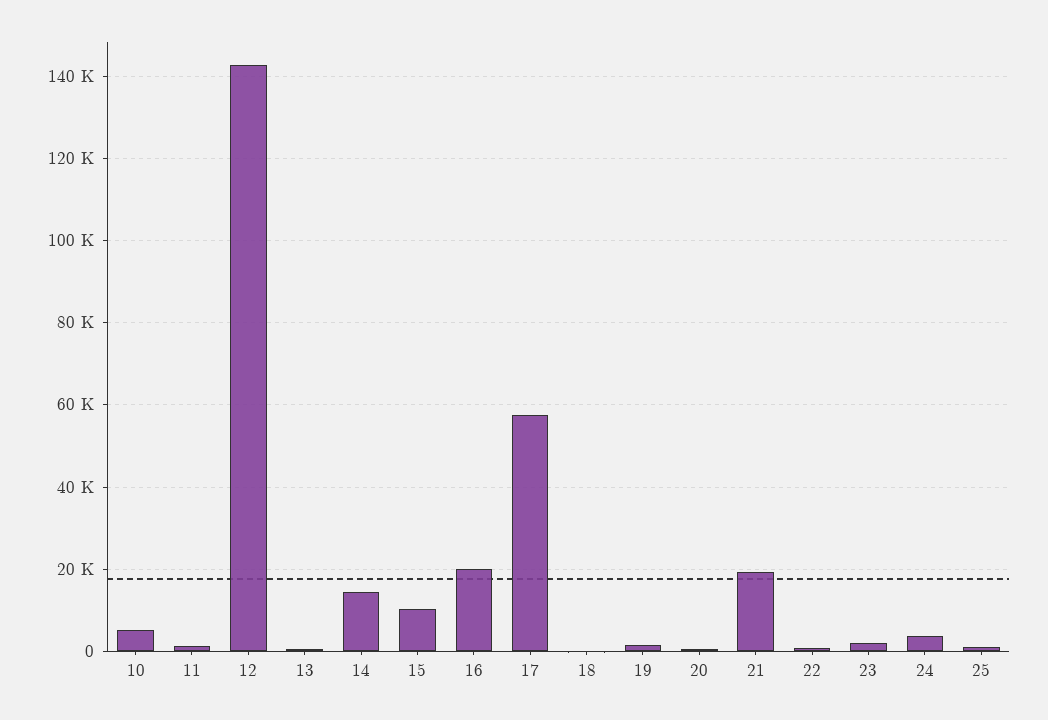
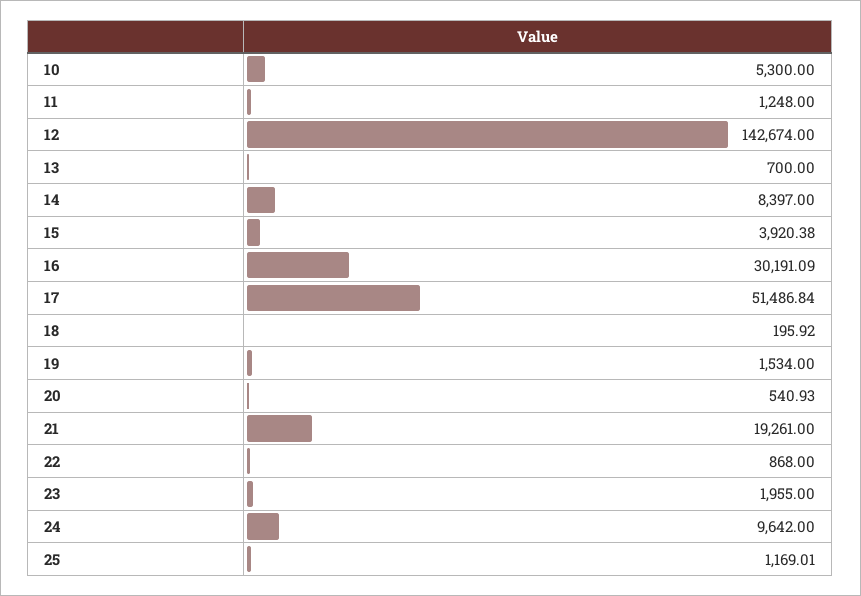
14: 14000 -> 8397
15: 10000 -> 3920.38
16: 20000 -> 30191.09
17: 58000 -> 51486.84
24: 4000 -> 9642

